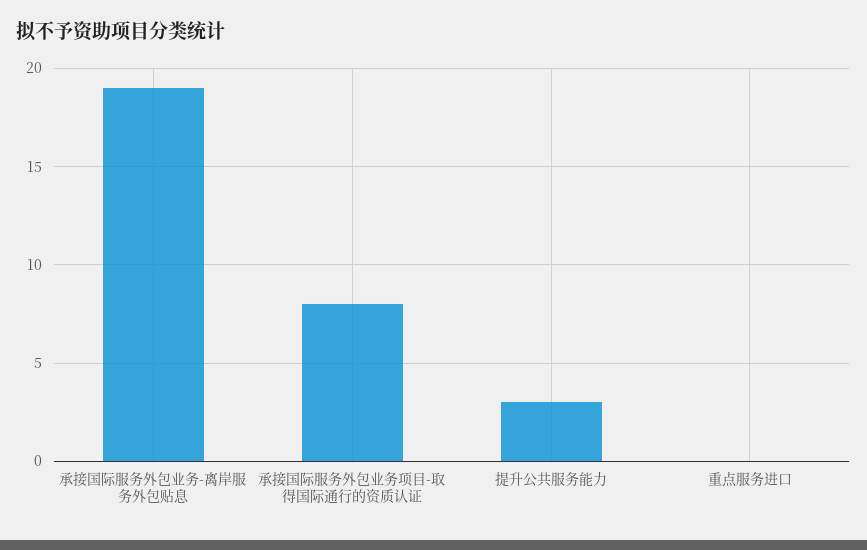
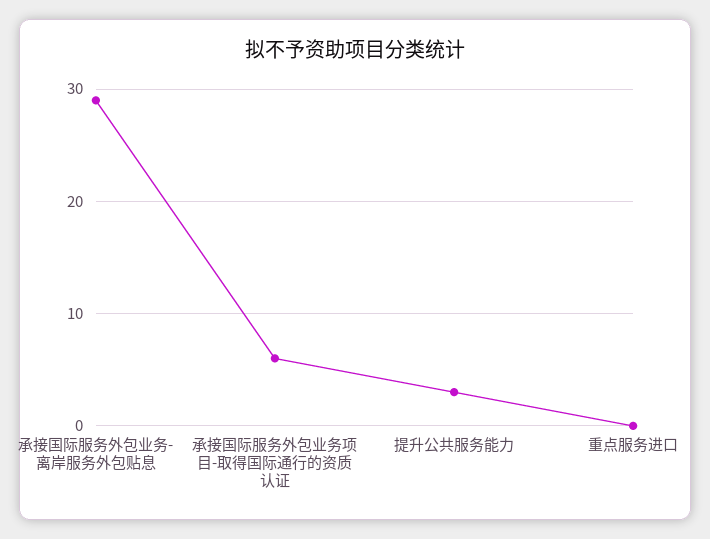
承接国际服务外包业务-离岸服务外包贴息: 19 -> 29
承接国际服务外包业务项目-取得国际通行的资质认证: 8 -> 6

